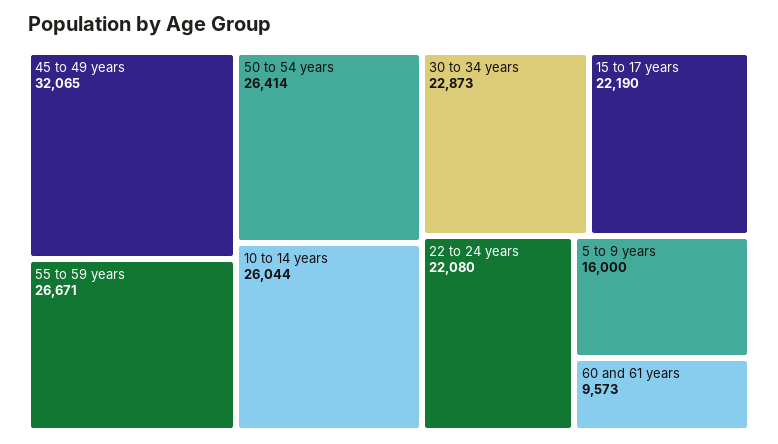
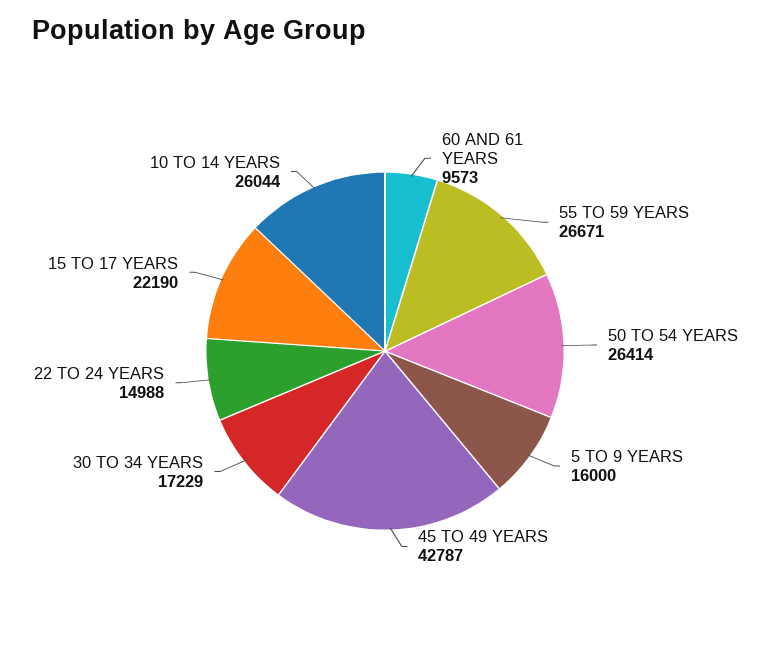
45 to 49 years: 32065 -> 42787
30 to 34 years: 22873 -> 17229
22 to 24 years: 22080 -> 14988

